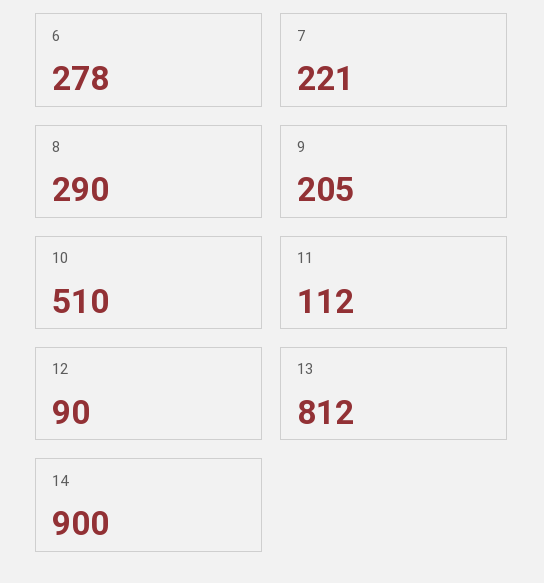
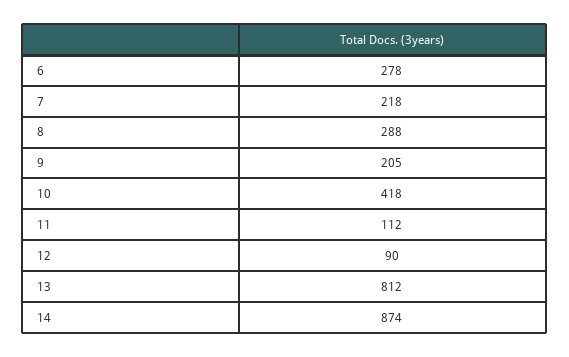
7: 221 -> 218
8: 290 -> 288
10: 510 -> 418
14: 900 -> 874

